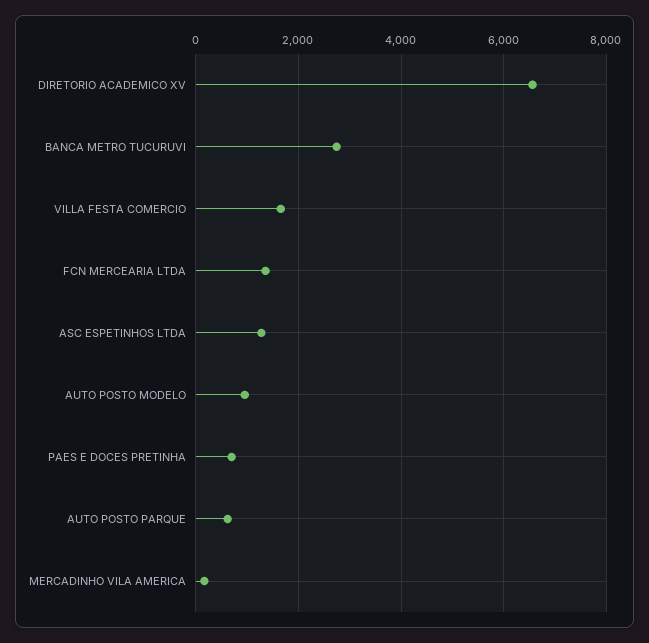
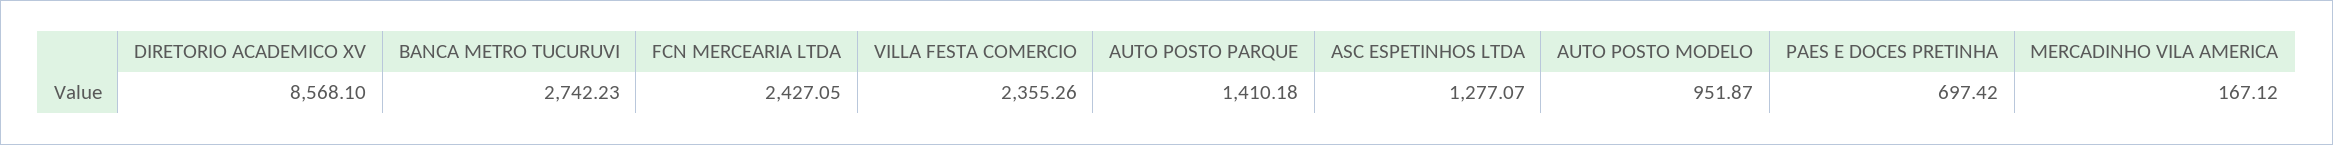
DIRETORIO ACADEMICO XV: 6600 -> 8568.1
VILLA FESTA COMERCIO: 1600 -> 2355.26
FCN MERCEARIA LTDA: 1400 -> 2427.05
AUTO POSTO PARQUE: 600 -> 1410.18

